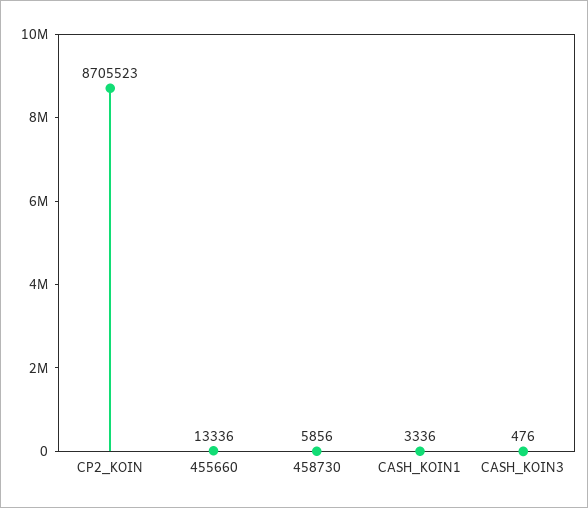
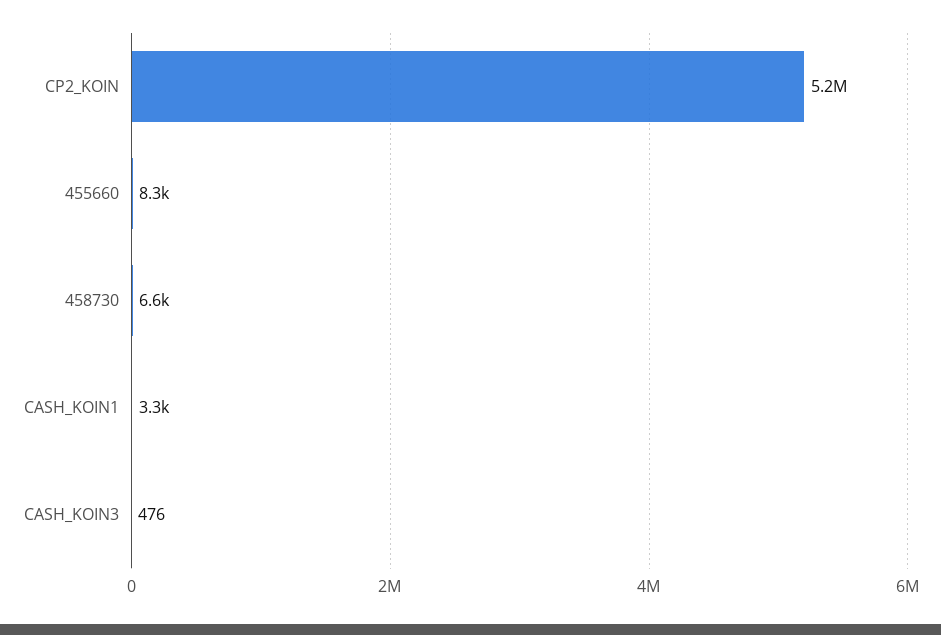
CP2_KOIN: 8705523 -> 5200000
455660: 13336 -> 8300
458730: 5856 -> 6600

